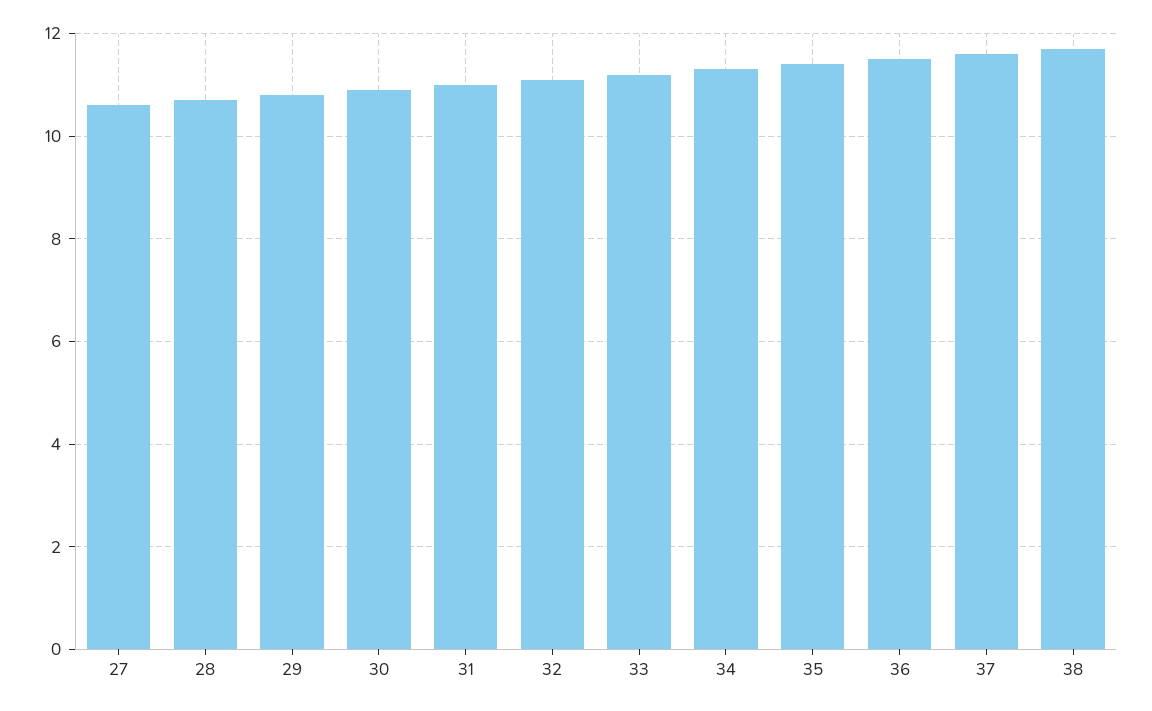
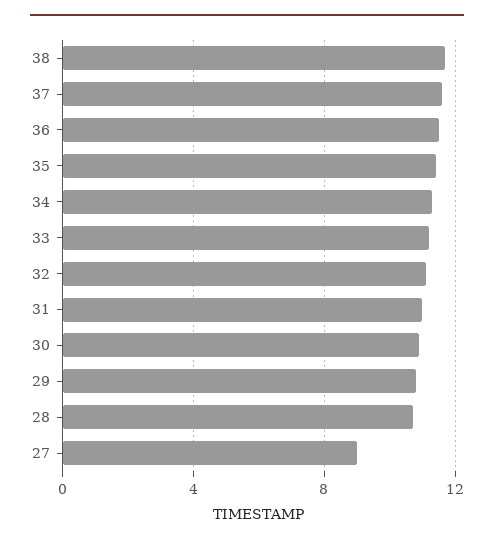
27: 10.5 -> 9

